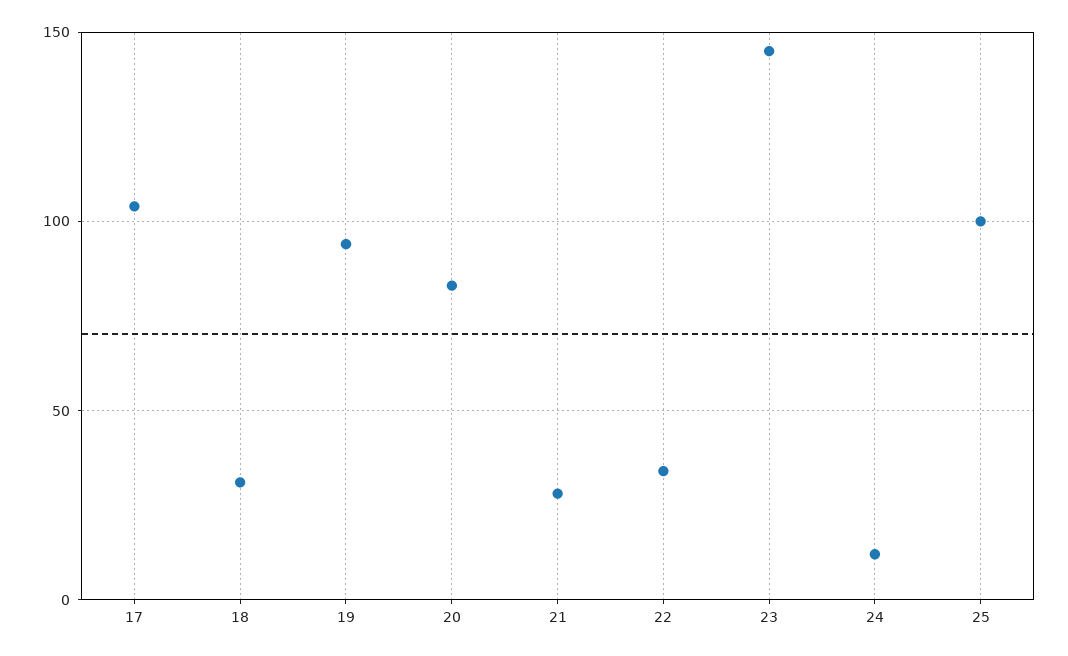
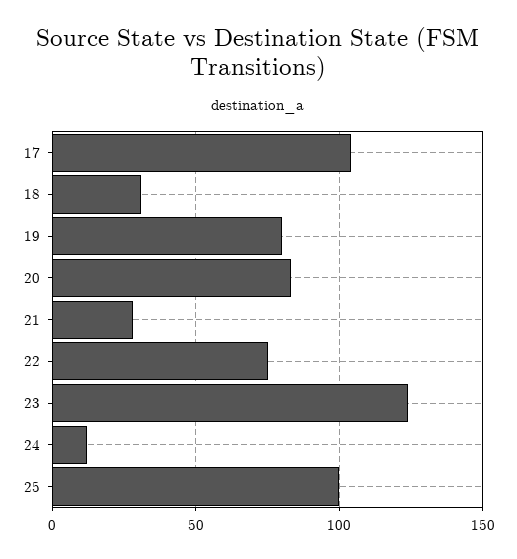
19: 95 -> 80
22: 35 -> 75
23: 145 -> 125

